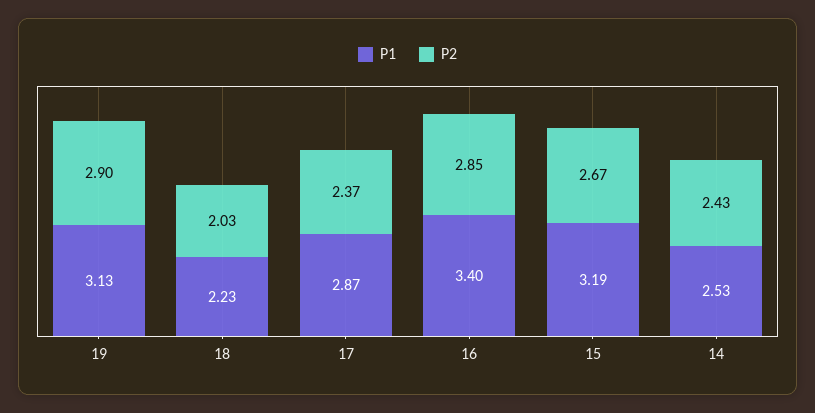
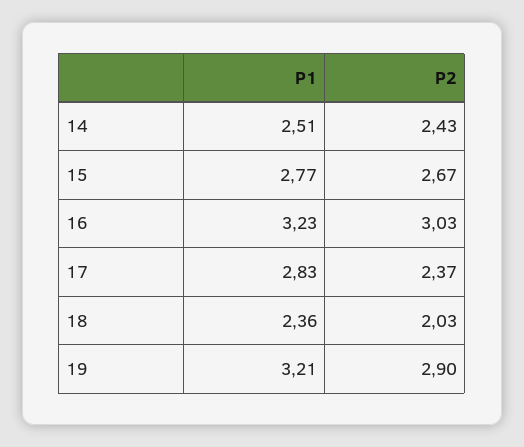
P1, 19: 3.13 -> 3.21
P1, 18: 2.23 -> 2.36
P1, 17: 2.87 -> 2.83
P1, 16: 3.4 -> 3.23
P2, 16: 2.85 -> 3.03
P1, 15: 3.19 -> 2.77
P1, 14: 2.53 -> 2.51

